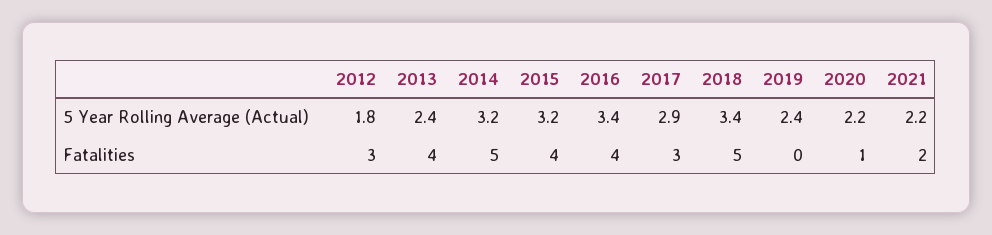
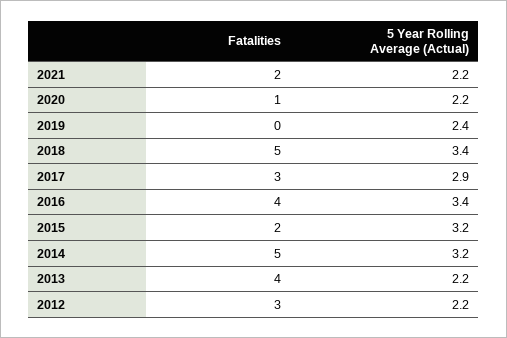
2012, 5 Year Rolling Average (Actual): 1.8 -> 2.2
2013, 5 Year Rolling Average (Actual): 2.4 -> 2.2
2015, Fatalities: 4 -> 2

